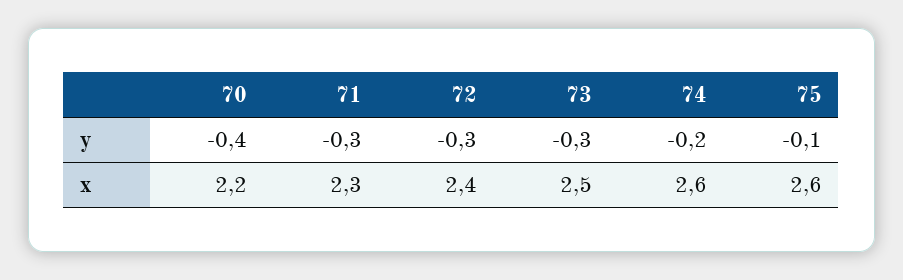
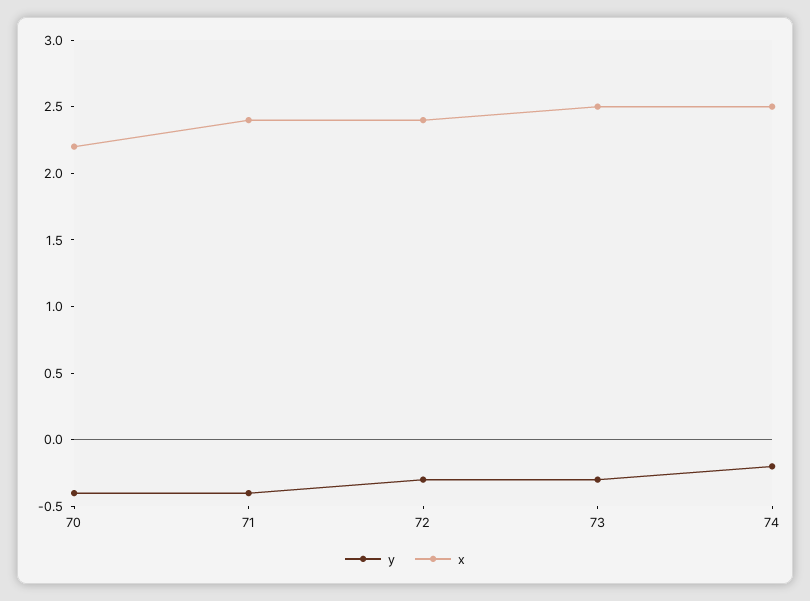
y, 71: -0.3 -> -0.4
y, 75: -0.1 -> none
x, 71: 2.3 -> 2.4
x, 74: 2.6 -> 2.5
x, 75: 2.6 -> none

